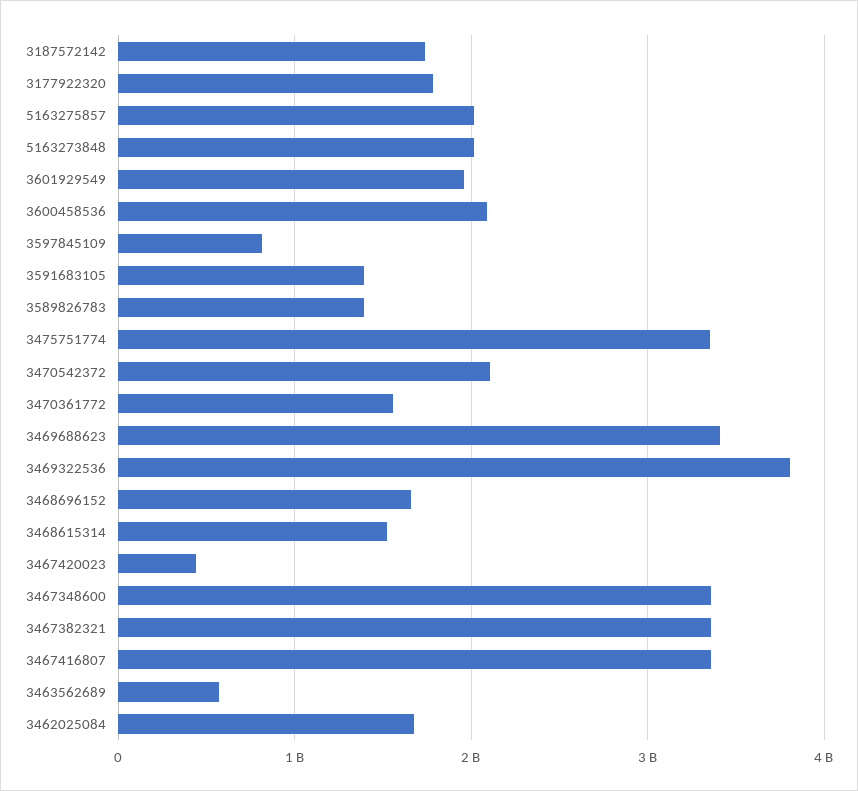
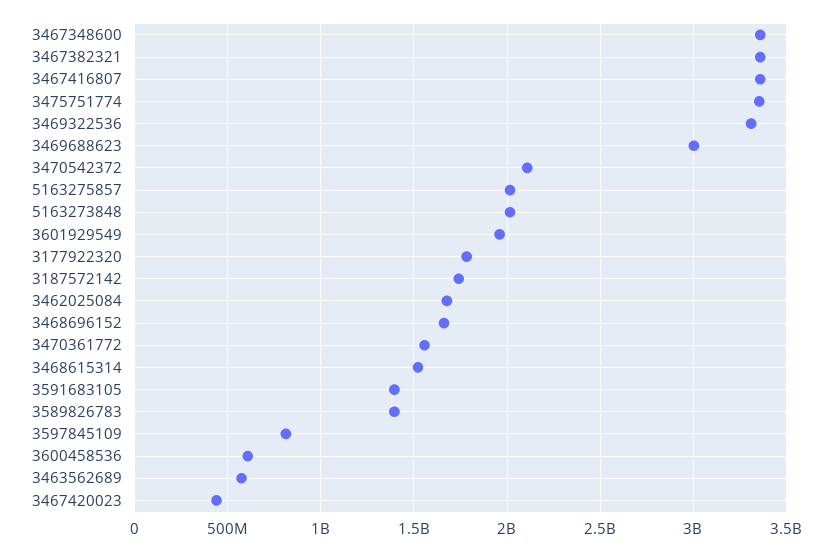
3600458536: 2100000000 -> 600000000
3469688623: 3400000000 -> 3000000000
3469322536: 3800000000 -> 3300000000

